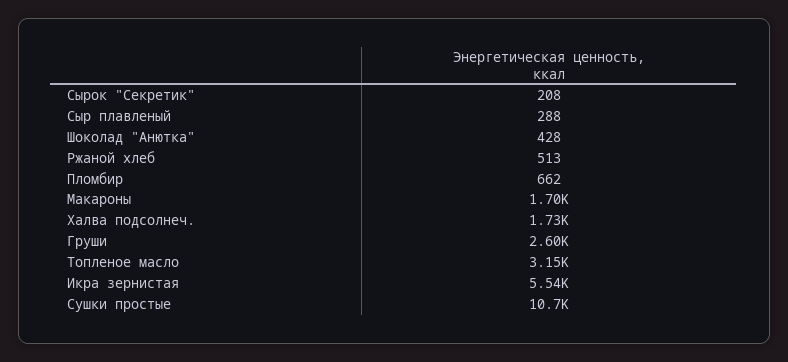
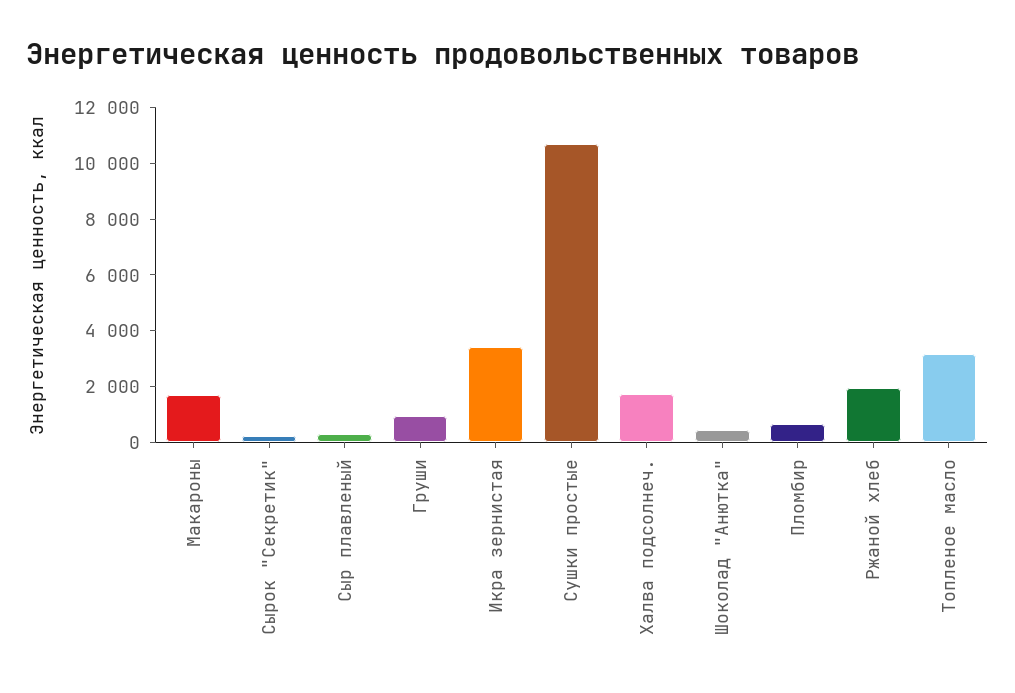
Ржаной хлеб: 513 -> 2000
Груши: 2600 -> 1000
Икра зернистая: 5540 -> 3500

